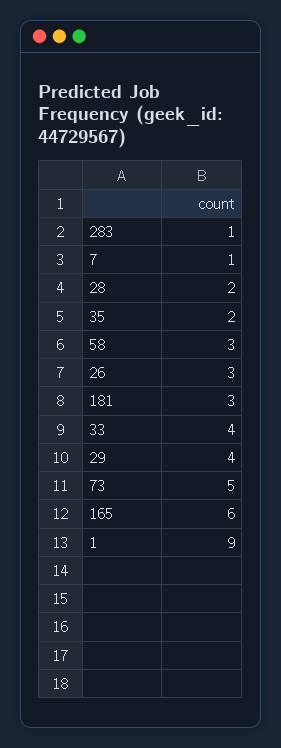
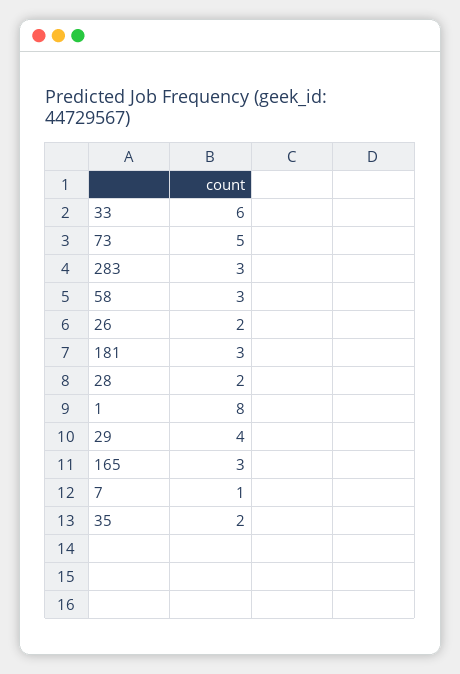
283: 1 -> 3
26: 3 -> 2
33: 4 -> 6
165: 6 -> 3
1: 9 -> 8

